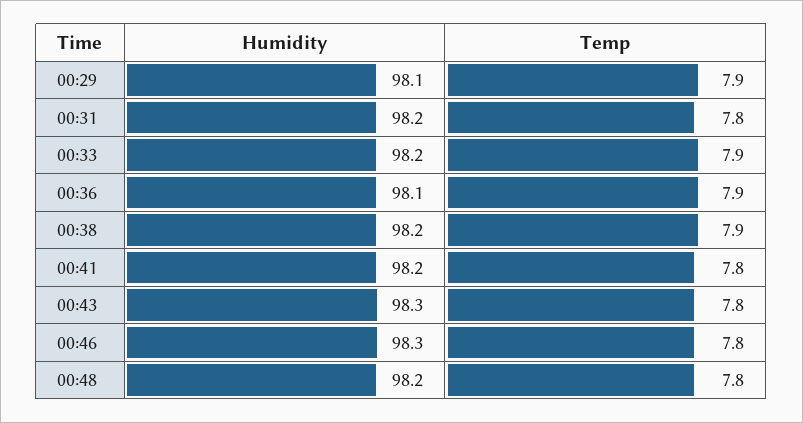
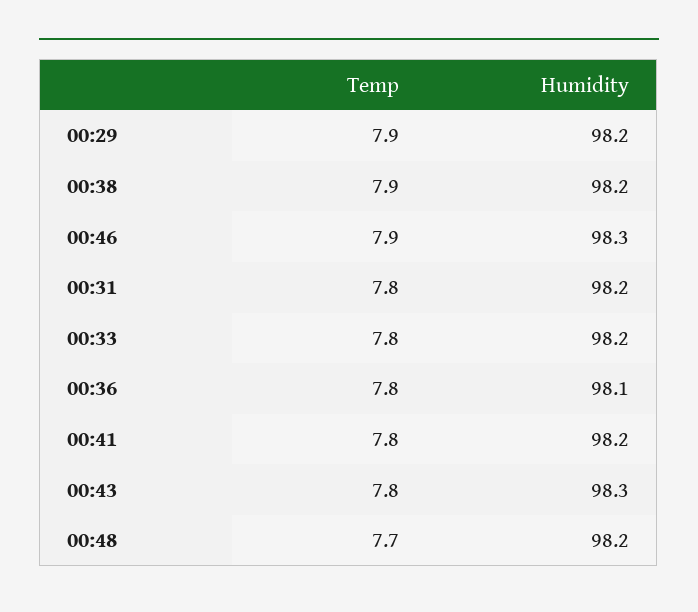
Humidity, 00:29: 98.1 -> 98.2
Temp, 00:33: 7.9 -> 7.8
Temp, 00:36: 7.9 -> 7.8
Temp, 00:46: 7.8 -> 7.9
Temp, 00:48: 7.8 -> 7.7

